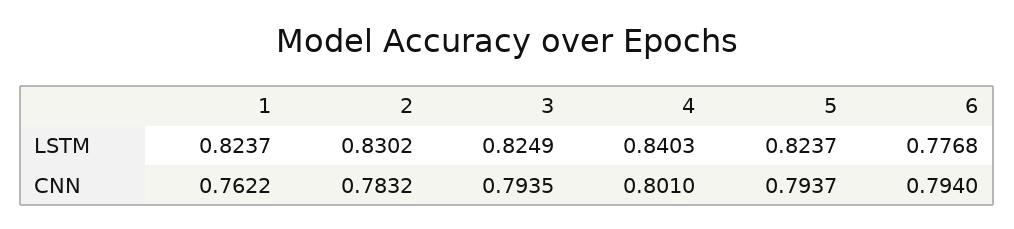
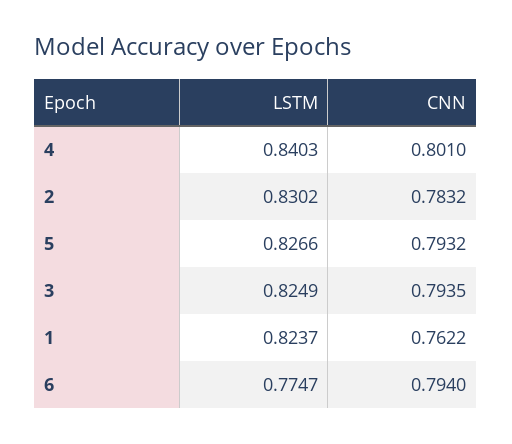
5, LSTM: 0.8237 -> 0.8266
6, LSTM: 0.7768 -> 0.7747
5, CNN: 0.7937 -> 0.7932

